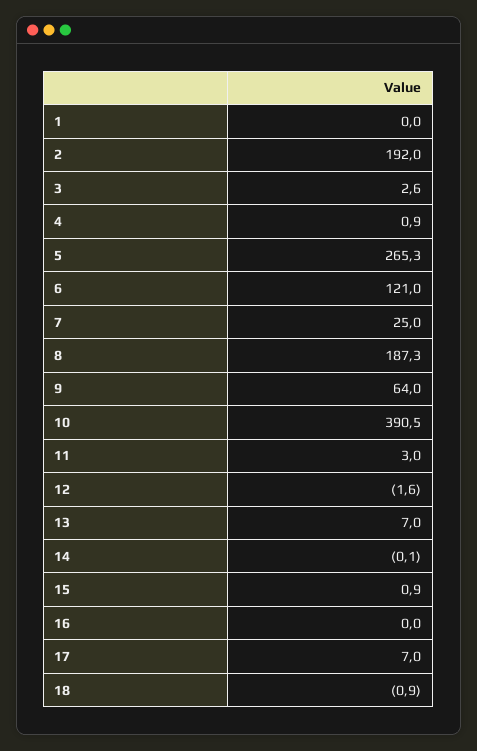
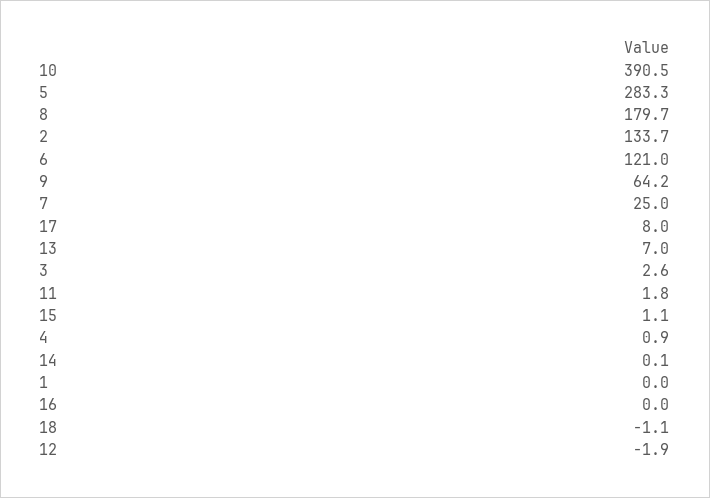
2: 192 -> 133.7
5: 265.3 -> 283.3
8: 187.3 -> 179.7
9: 64 -> 64.2
11: 3 -> 1.8
12: -1.6 -> -1.9
14: -0.1 -> 0.1
15: 0.9 -> 1.1
17: 7 -> 8
18: -0.9 -> -1.1

